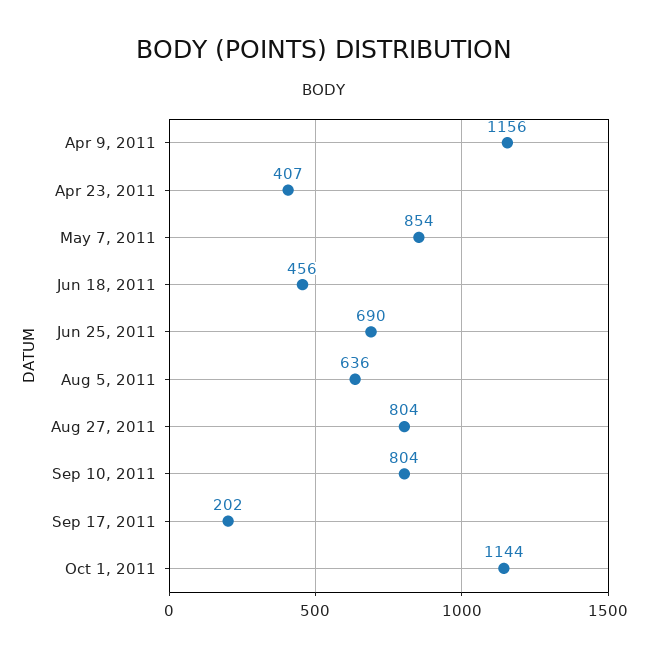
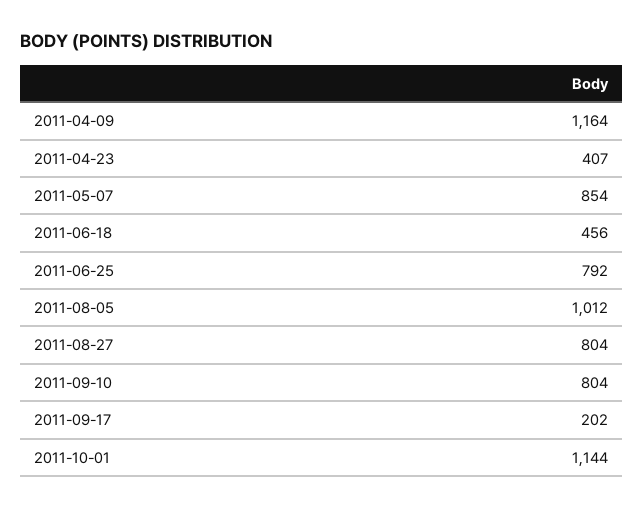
Apr 9, 2011: 1156 -> 1164
Jun 25, 2011: 690 -> 792
Aug 5, 2011: 636 -> 1012

